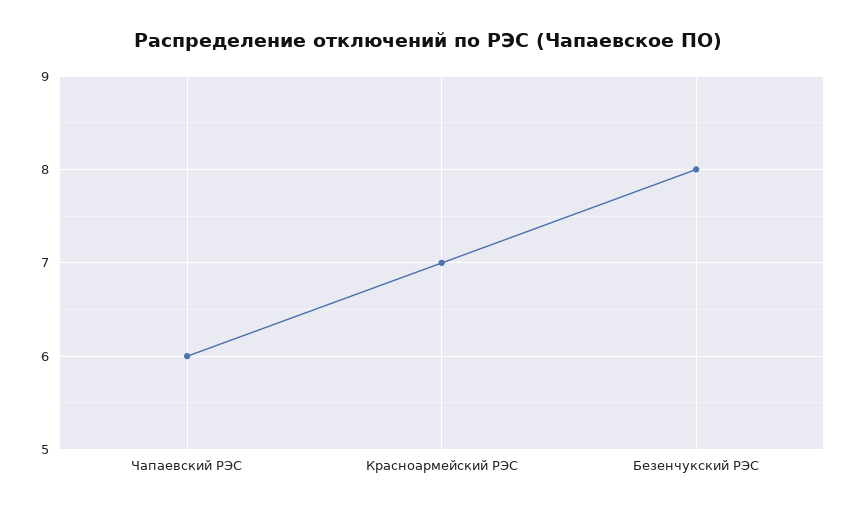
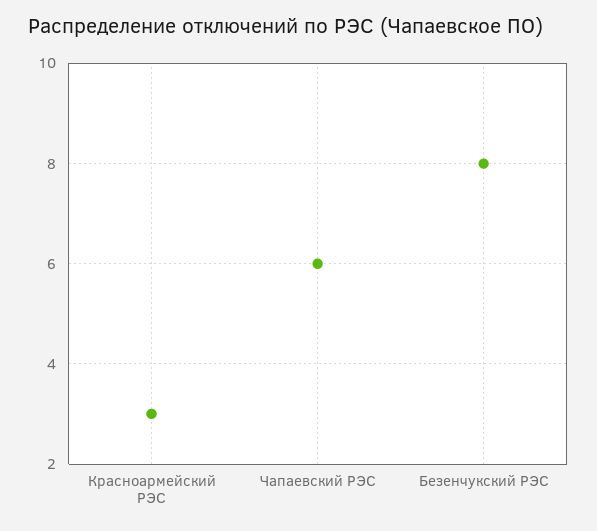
Красноармейский РЭС: 7 -> 3

